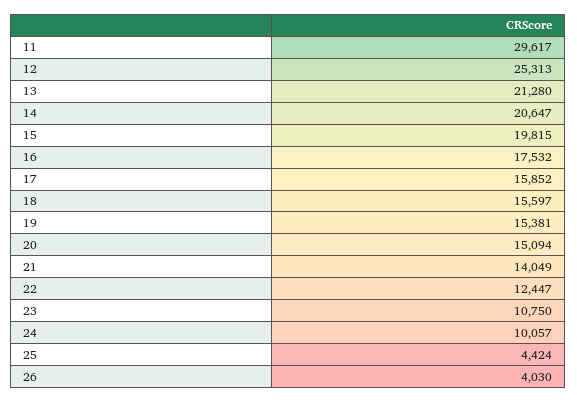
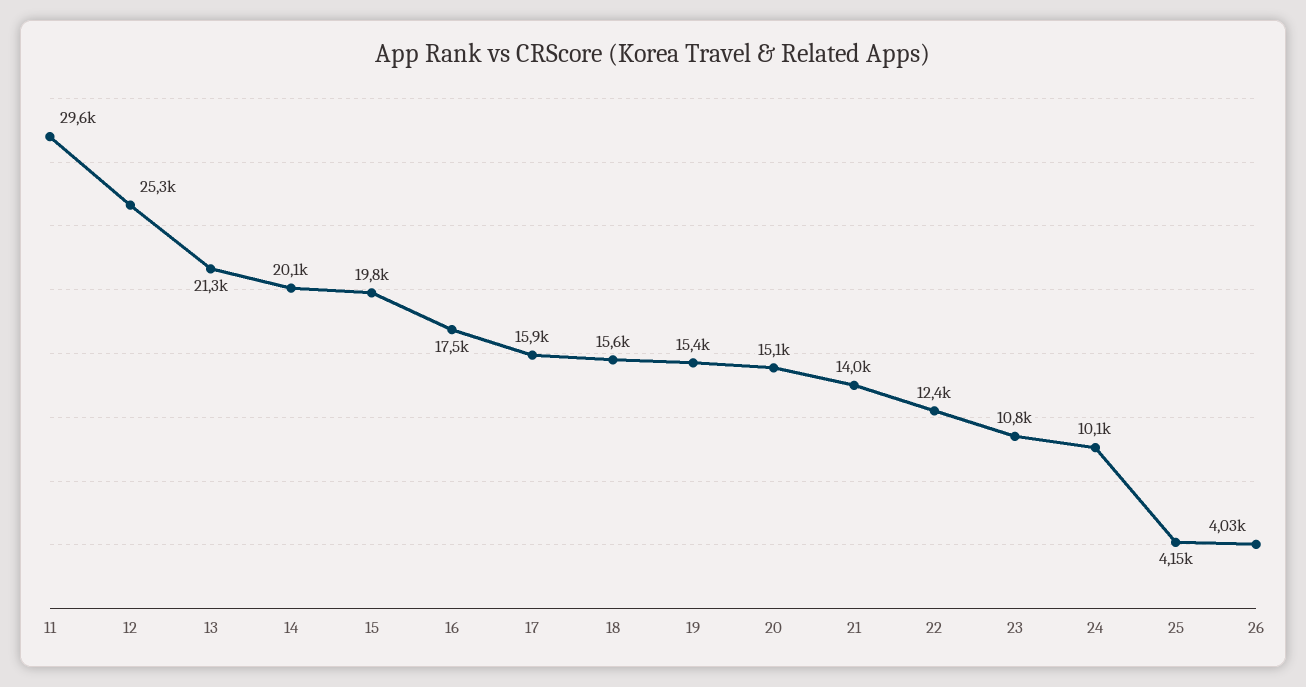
14: 20647 -> 20100
25: 4424 -> 4150

